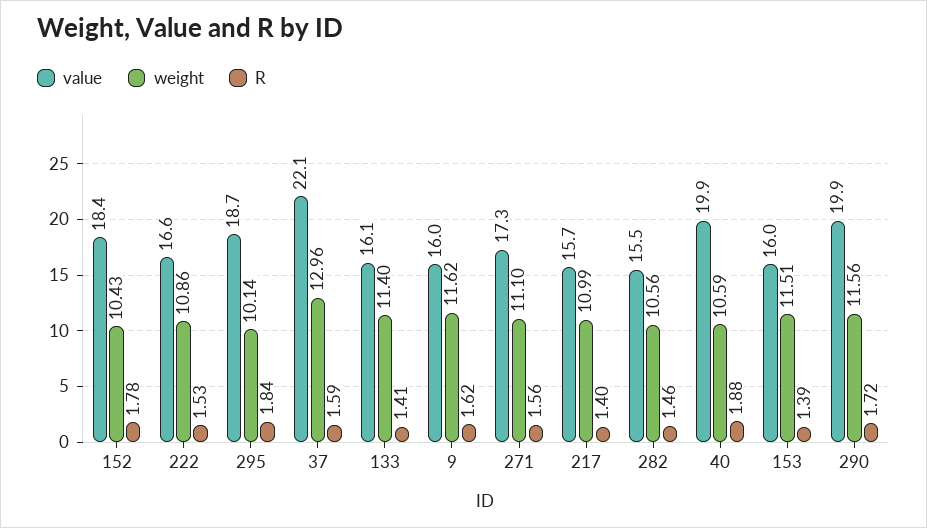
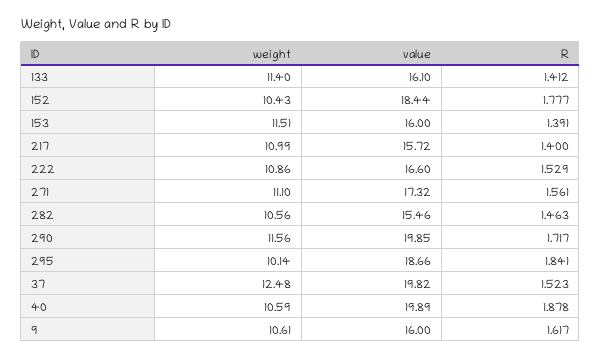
value, 37: 22.1 -> 19.82
weight, 37: 12.96 -> 12.48
R, 37: 1.59 -> 1.523
weight, 9: 11.62 -> 10.61

